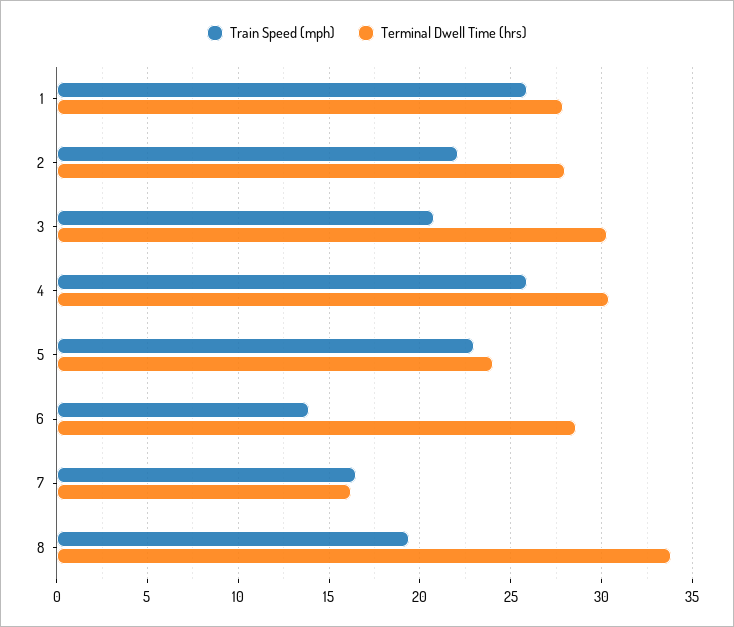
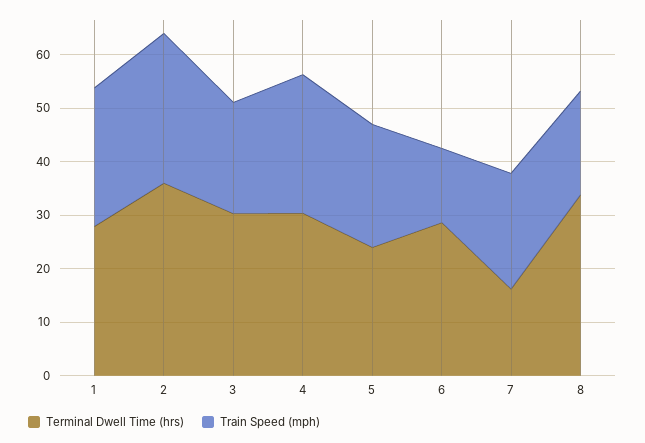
Train Speed (mph), 2: 22 -> 28
Terminal Dwell Time (hrs), 2: 28 -> 36
Train Speed (mph), 7: 16.5 -> 22

